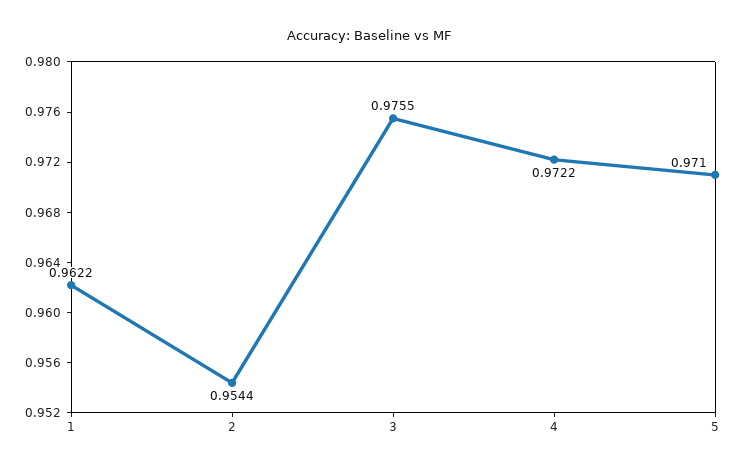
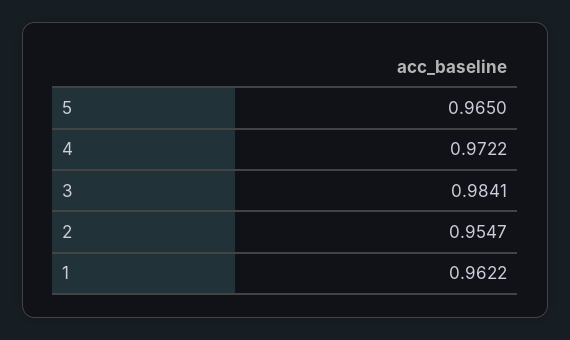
2: 0.9544 -> 0.9547
3: 0.9755 -> 0.9841
5: 0.971 -> 0.965

